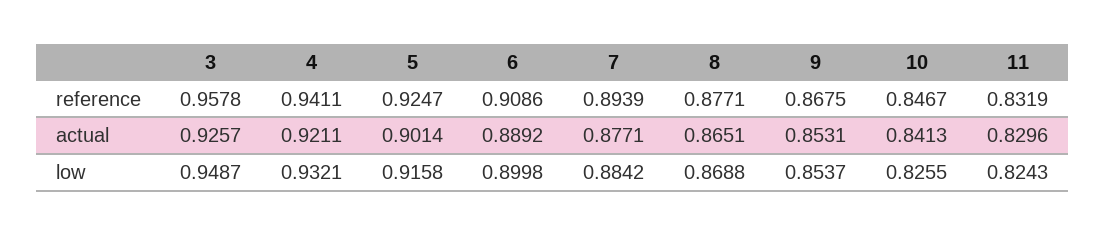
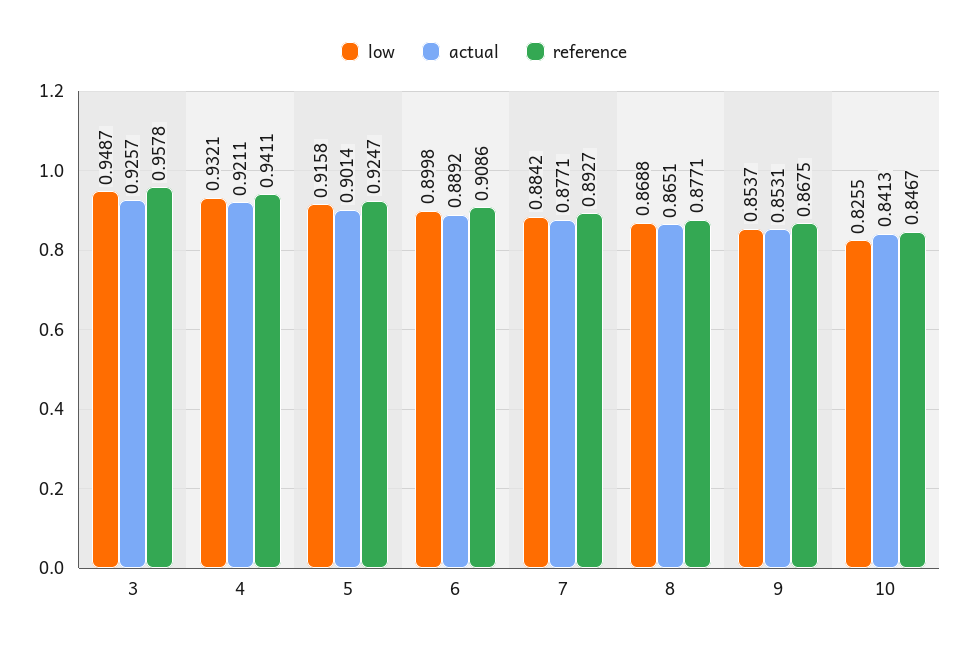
reference, 7: 0.8939 -> 0.8927
reference, 11: 0.8319 -> none
actual, 11: 0.8296 -> none
low, 11: 0.8243 -> none

